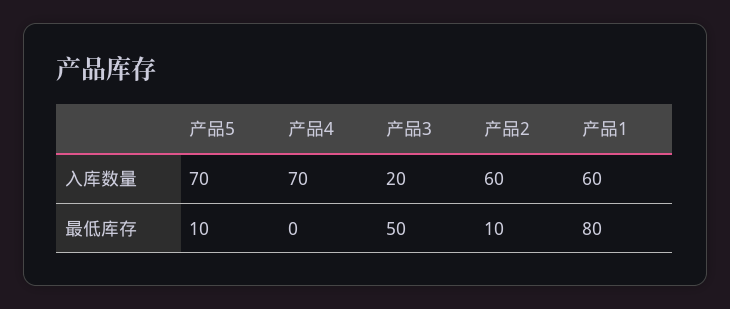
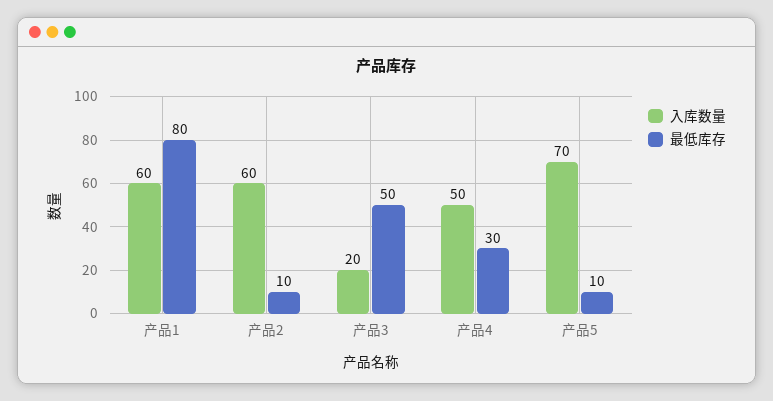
入库数量, 产品4: 70 -> 50
最低库存, 产品4: 0 -> 30

